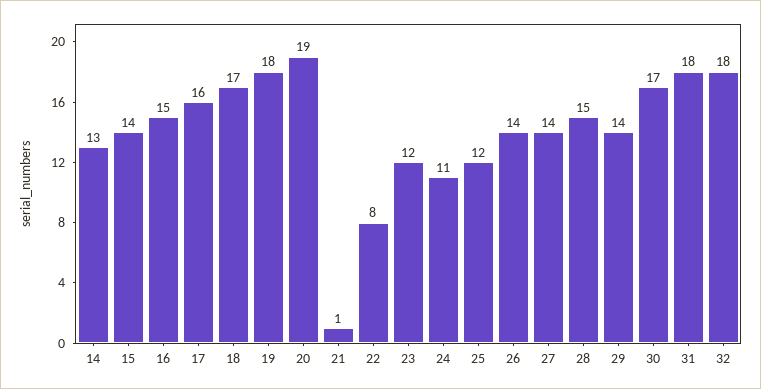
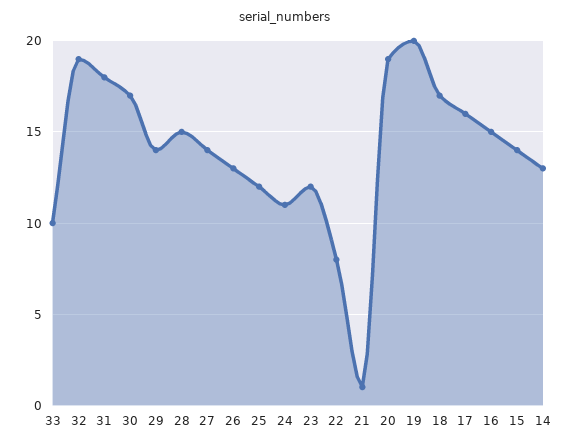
19: 18 -> 20
26: 14 -> 13
32: 18 -> 19
33: none -> 10

